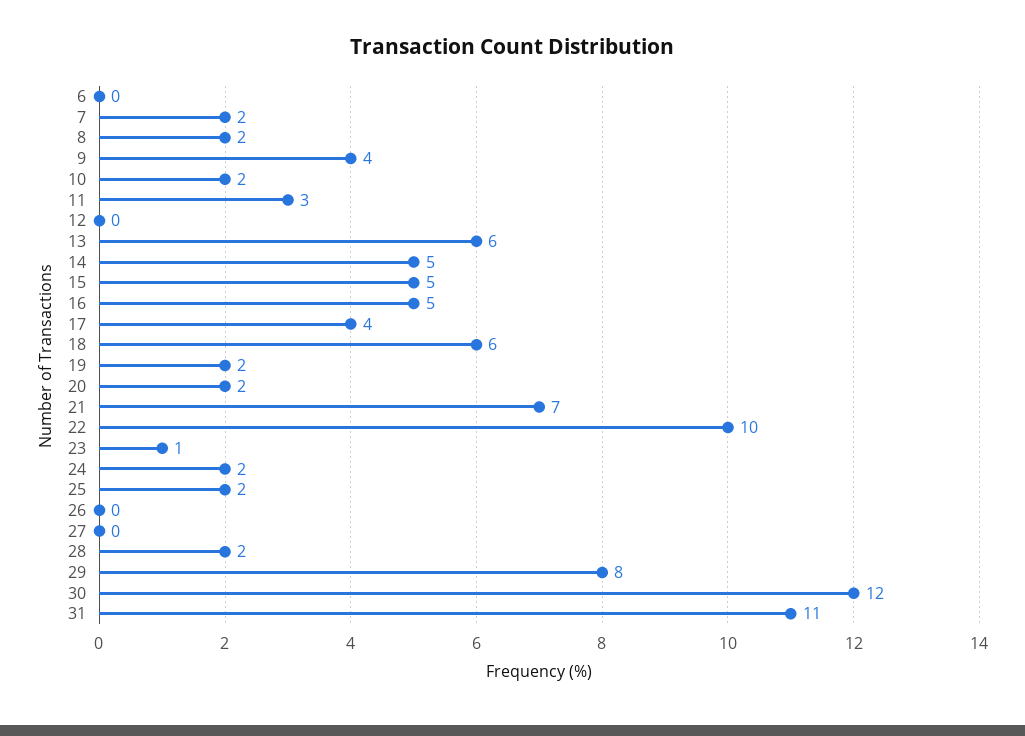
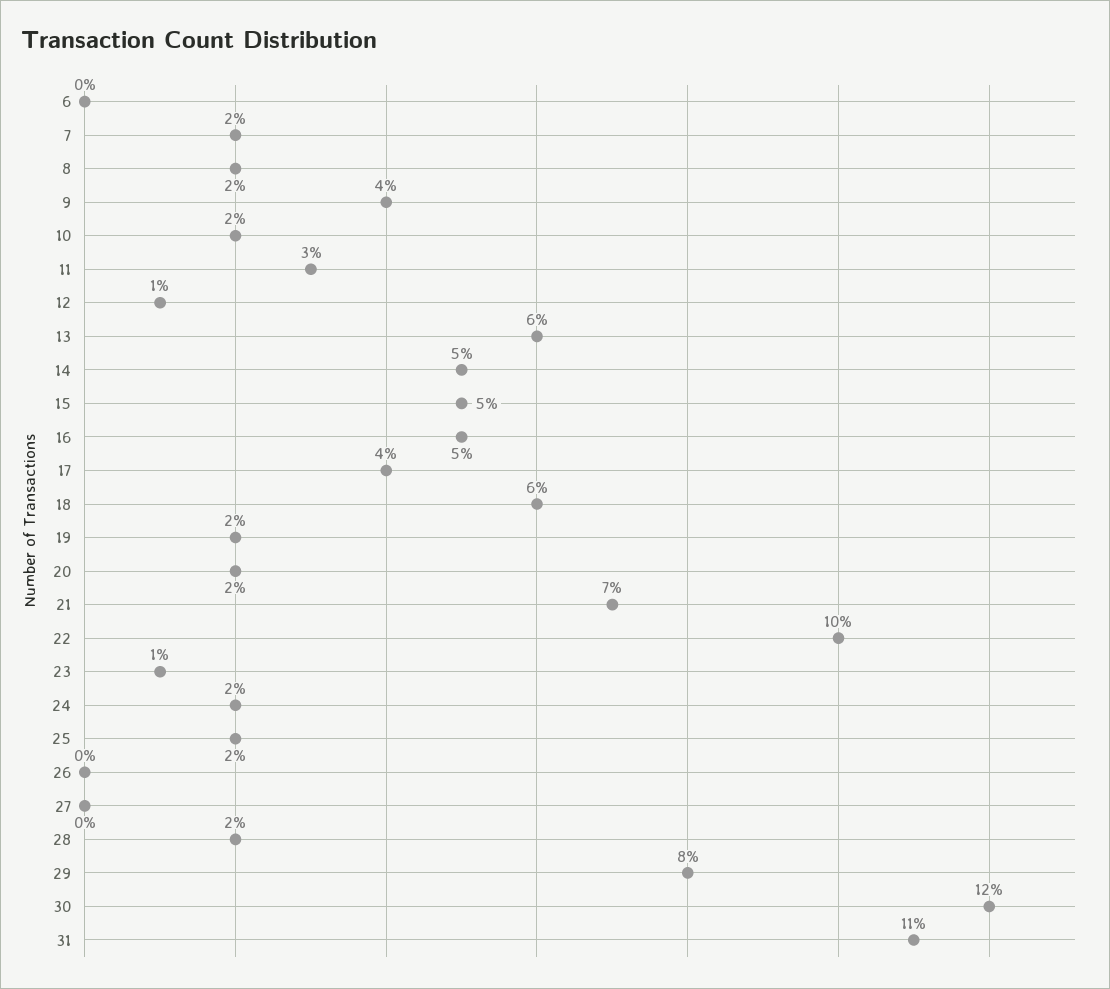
12: 0 -> 1

